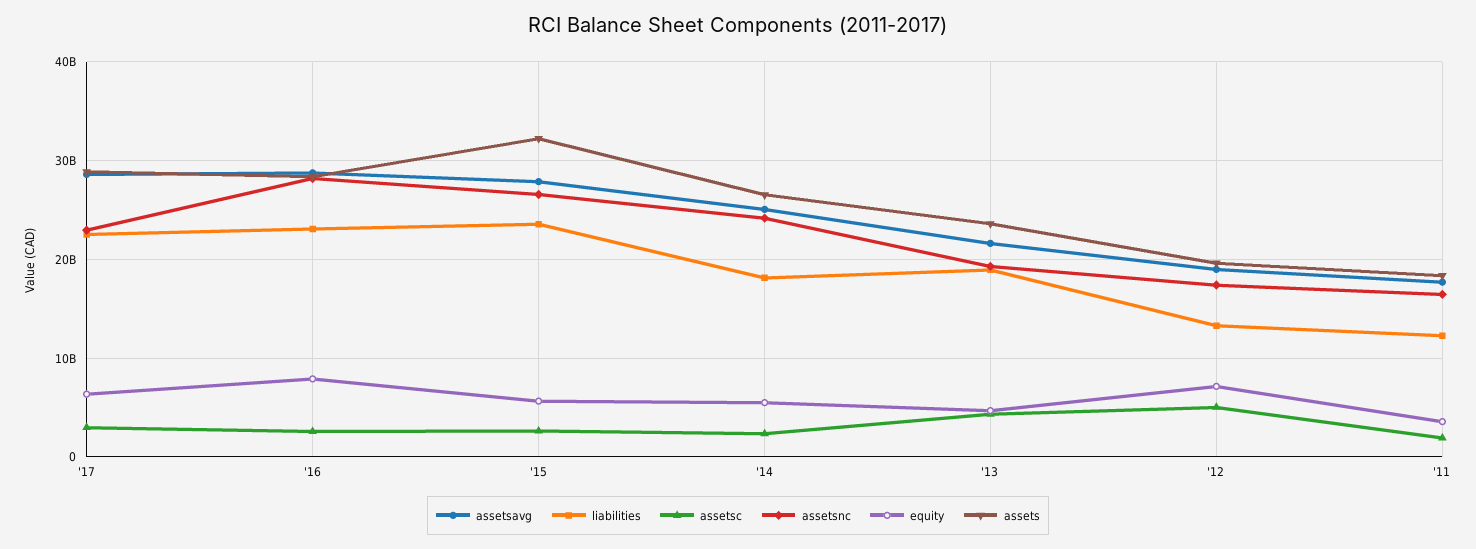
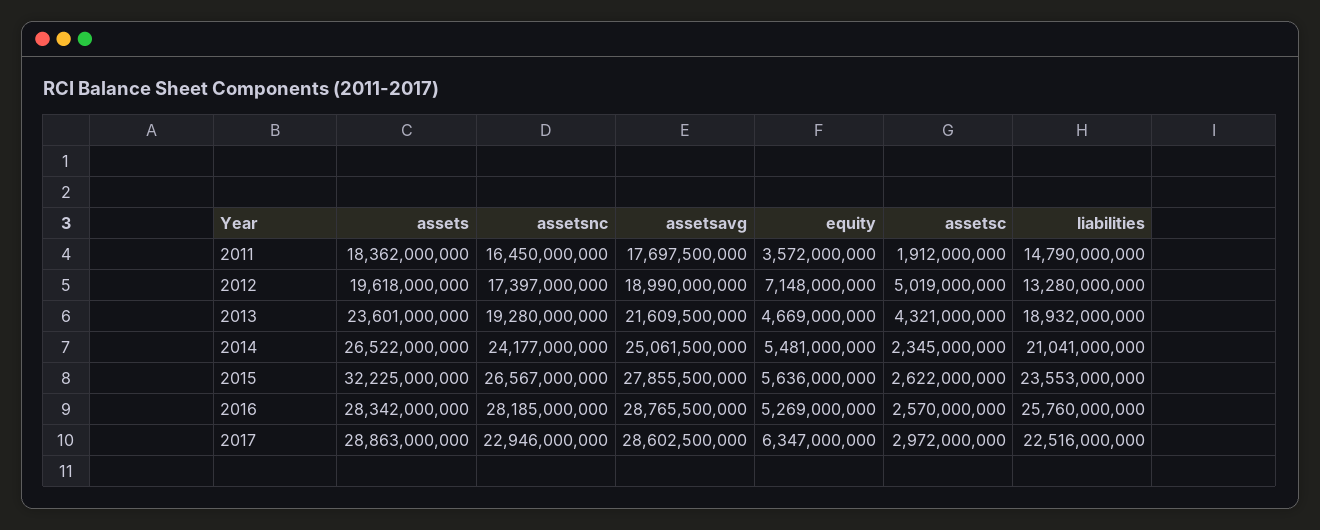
liabilities, '16: 23000000000 -> 25760000000
equity, '16: 8000000000 -> 5269000000
liabilities, '14: 18000000000 -> 21041000000
liabilities, '11: 12000000000 -> 14790000000

